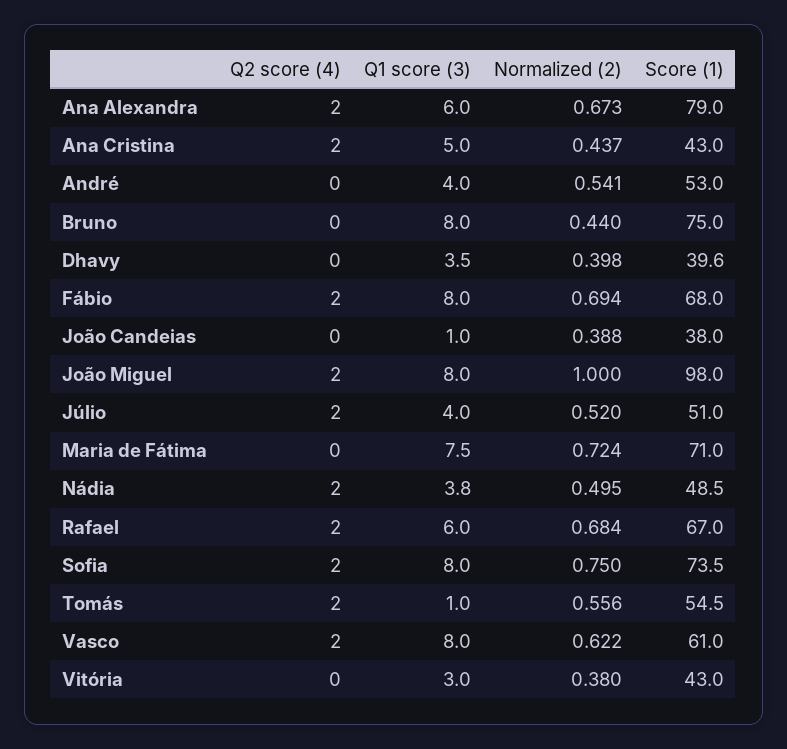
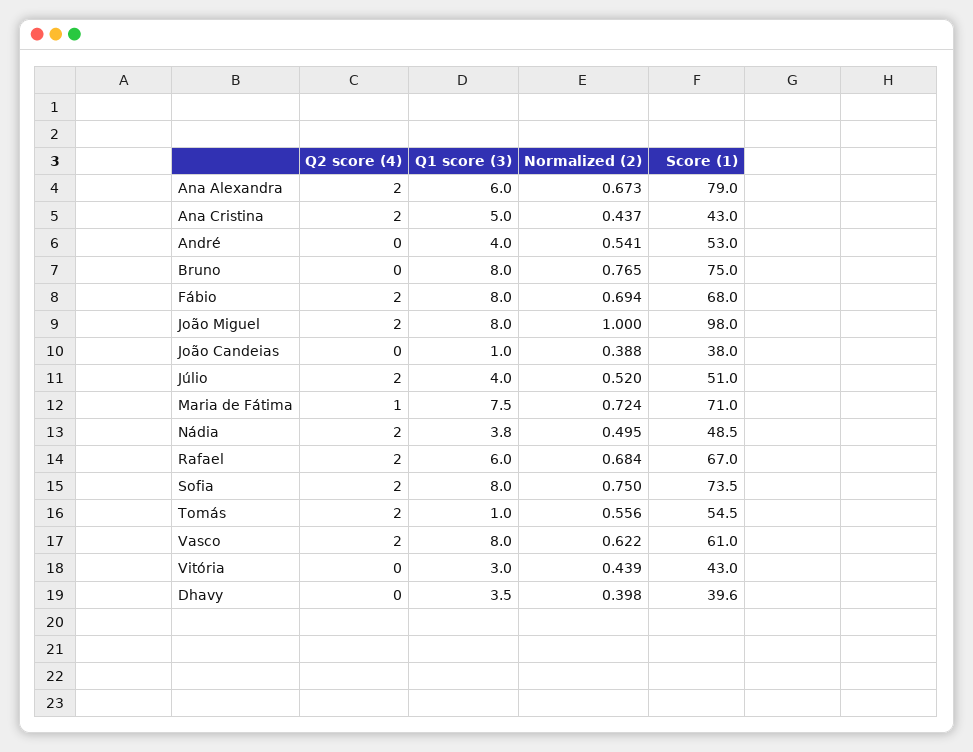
Normalized (2), Bruno: 0.44 -> 0.765
Q2 score (4), Maria de Fátima: 0 -> 1
Normalized (2), Vitória: 0.38 -> 0.439

